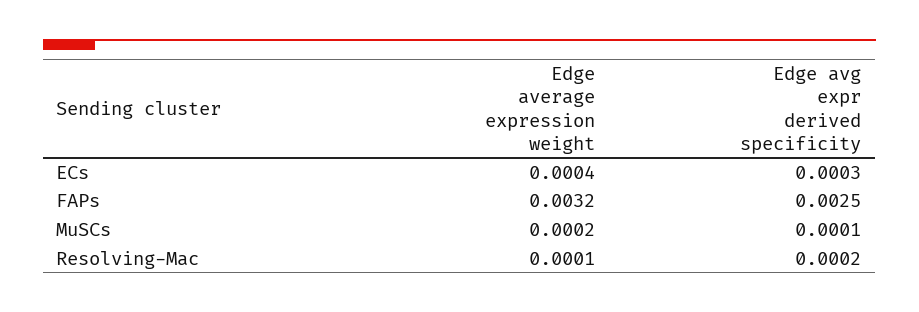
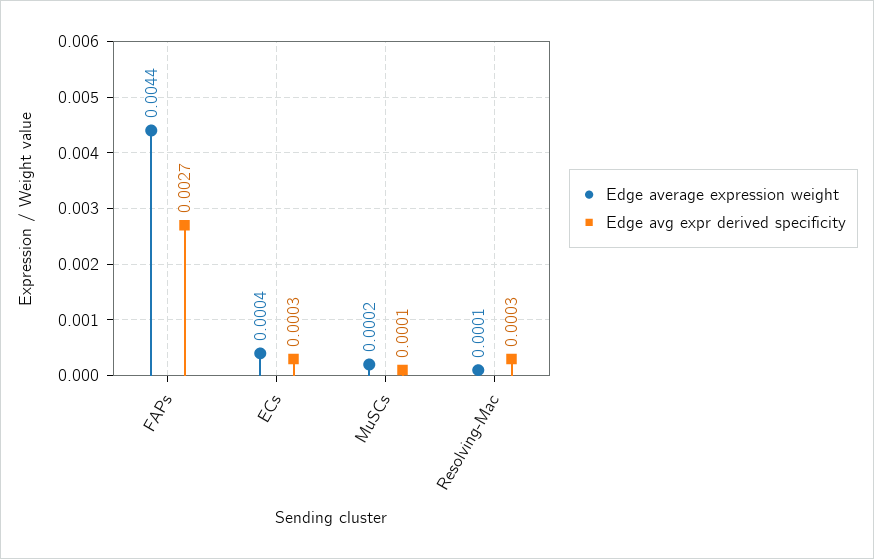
Edge average expression weight, FAPs: 0.0032 -> 0.0044
Edge avg expr derived specificity, FAPs: 0.0025 -> 0.0027
Edge avg expr derived specificity, Resolving-Mac: 0.0002 -> 0.0003

